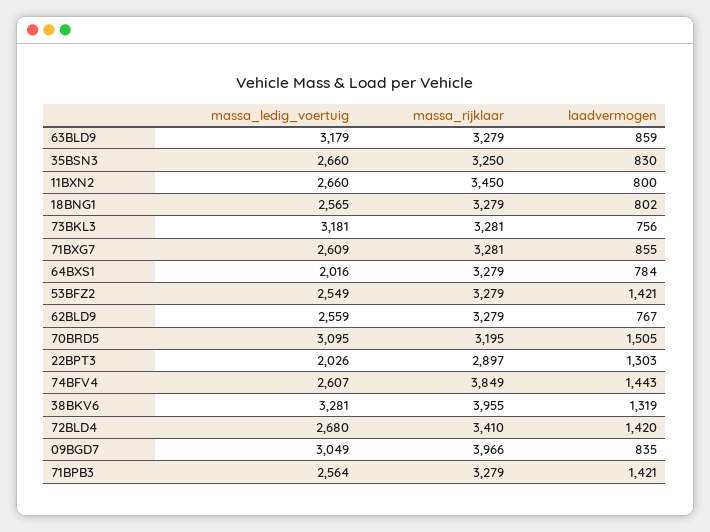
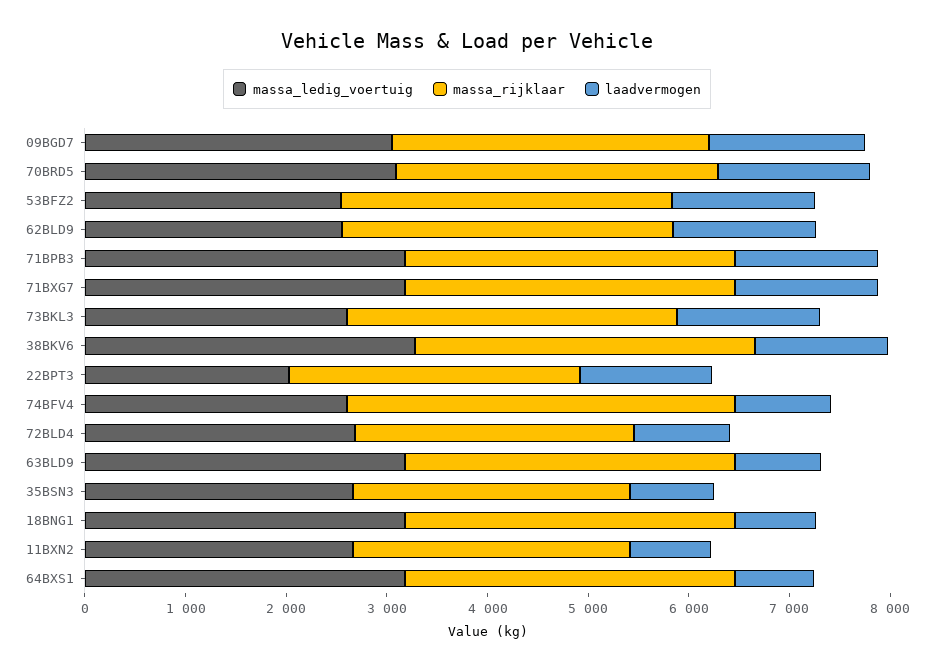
massa_rijklaar, 35BSN3: 3250 -> 2800
massa_rijklaar, 11BXN2: 3450 -> 2800
massa_ledig_voertuig, 18BNG1: 2565 -> 3200
massa_ledig_voertuig, 73BKL3: 3181 -> 2600
laadvermogen, 73BKL3: 756 -> 1400
massa_ledig_voertuig, 71BXG7: 2609 -> 3200
laadvermogen, 71BXG7: 855 -> 1400
massa_ledig_voertuig, 64BXS1: 2016 -> 3200
laadvermogen, 62BLD9: 767 -> 1400
laadvermogen, 74BFV4: 1443 -> 1000
massa_rijklaar, 38BKV6: 3955 -> 3400
massa_rijklaar, 72BLD4: 3410 -> 2800
laadvermogen, 72BLD4: 1420 -> 1000
massa_rijklaar, 09BGD7: 3966 -> 3200
laadvermogen, 09BGD7: 835 -> 1600
massa_ledig_voertuig, 71BPB3: 2564 -> 3200

